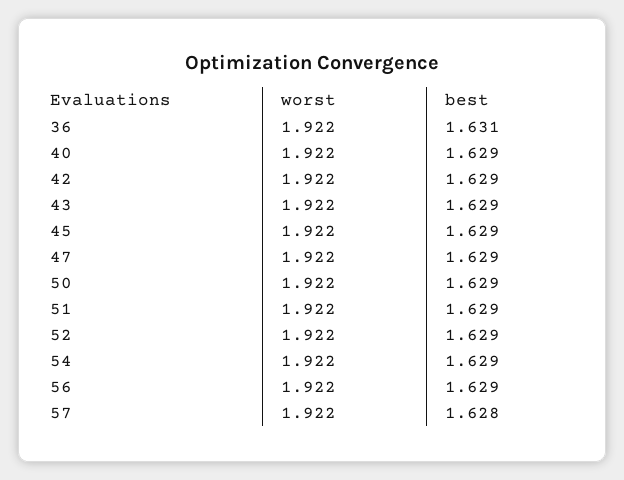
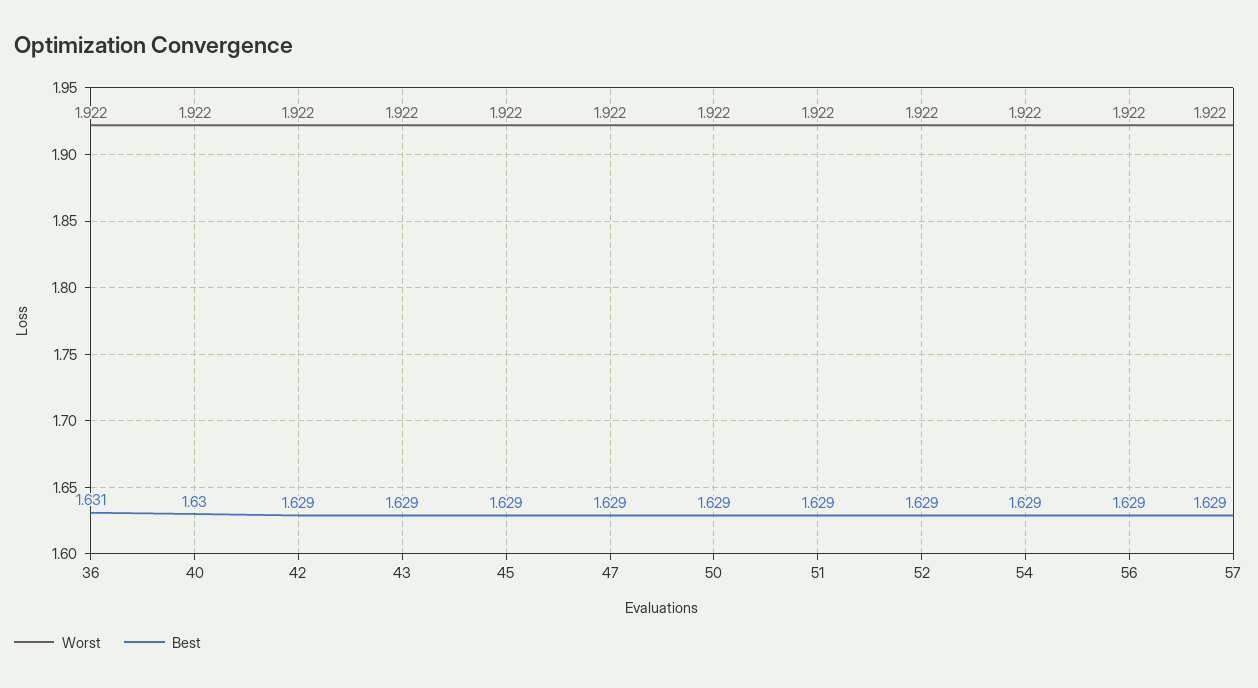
best, 40: 1.629 -> 1.63
best, 57: 1.628 -> 1.629

